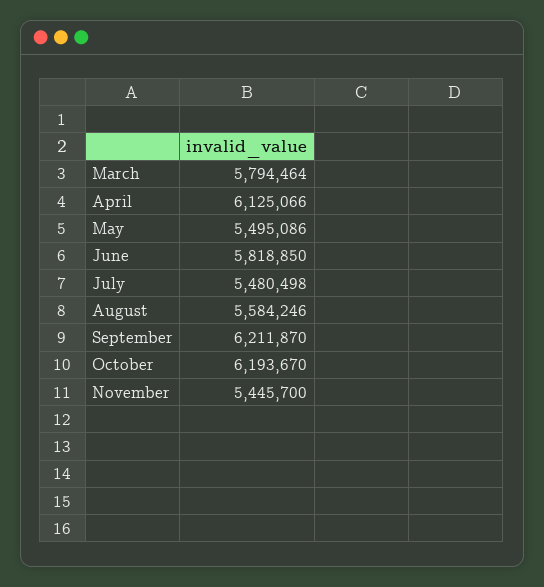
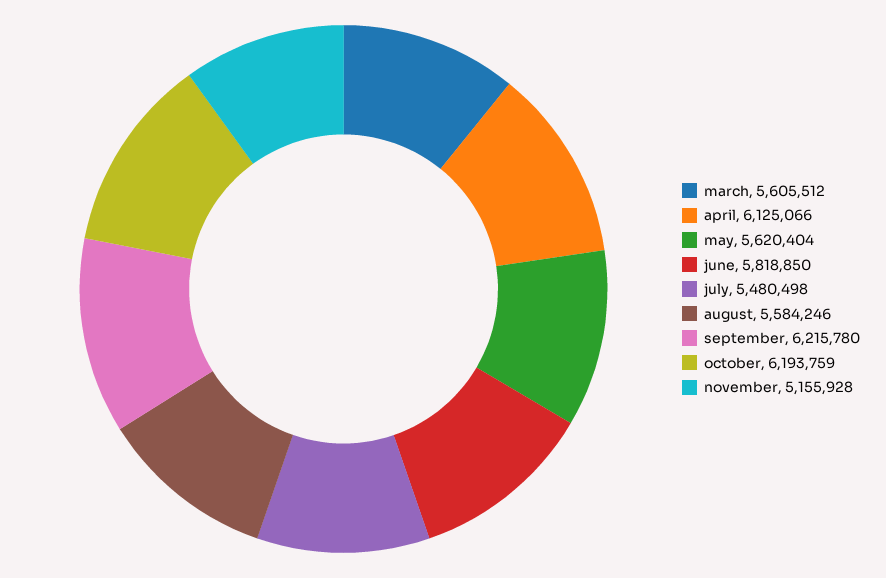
March: 5794464 -> 5605512
May: 5495086 -> 5620404
September: 6211870 -> 6215780
October: 6193670 -> 6193759
November: 5445700 -> 5155928

